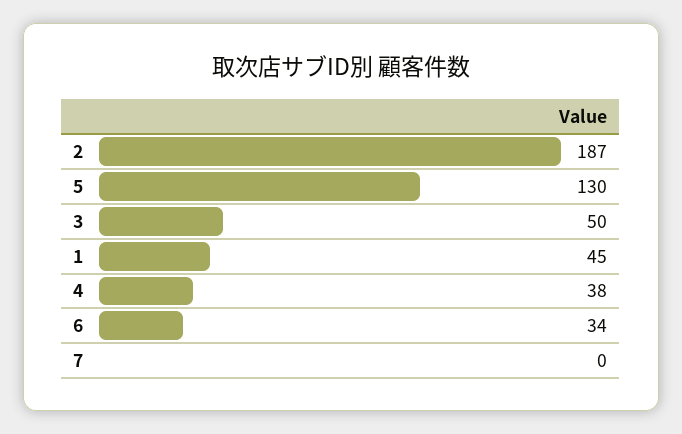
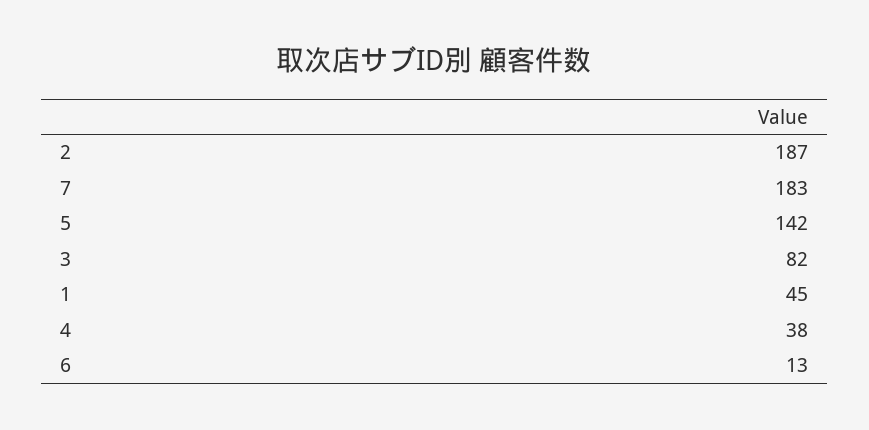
5: 130 -> 142
3: 50 -> 82
6: 34 -> 13
7: 0 -> 183

